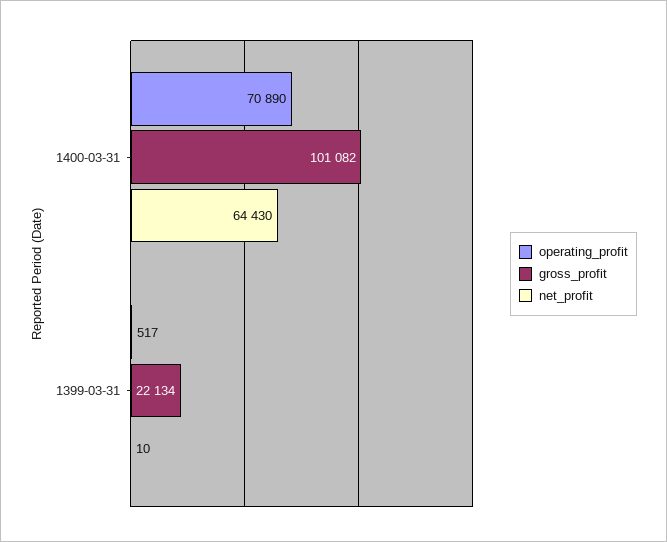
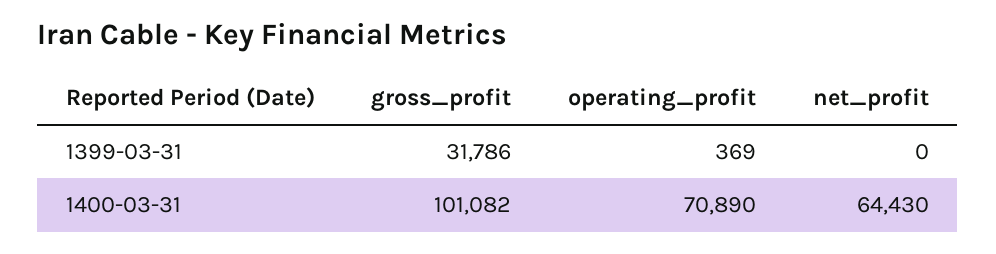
operating_profit, 1399-03-31: 517 -> 369
gross_profit, 1399-03-31: 22134 -> 31786
net_profit, 1399-03-31: 10 -> 0

